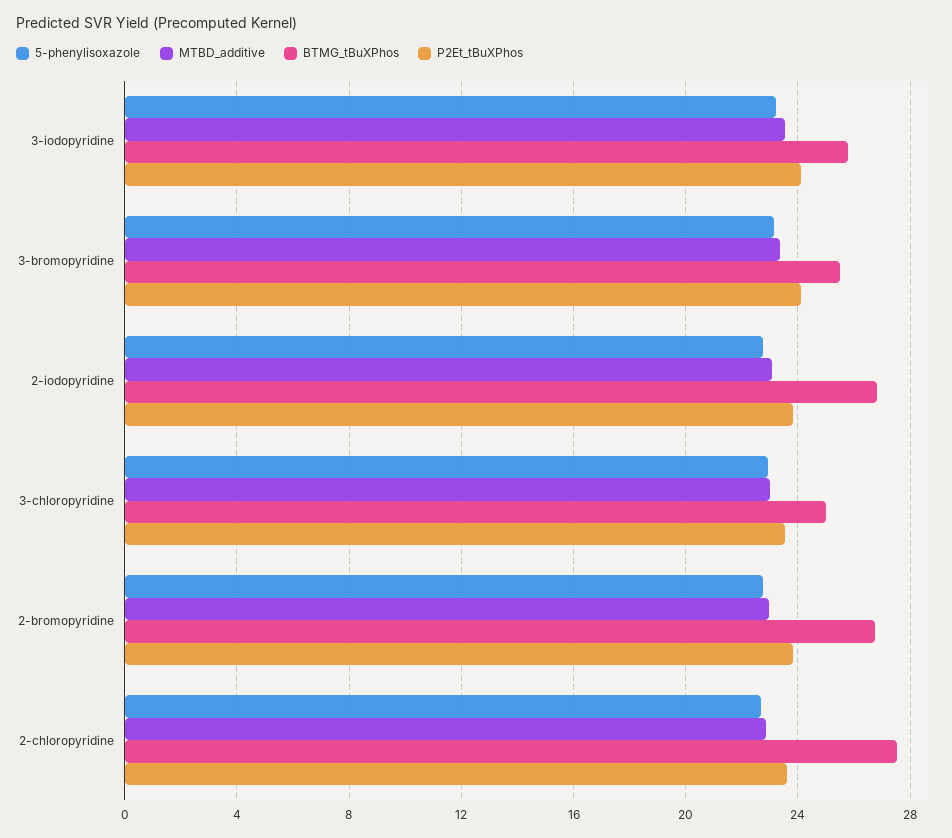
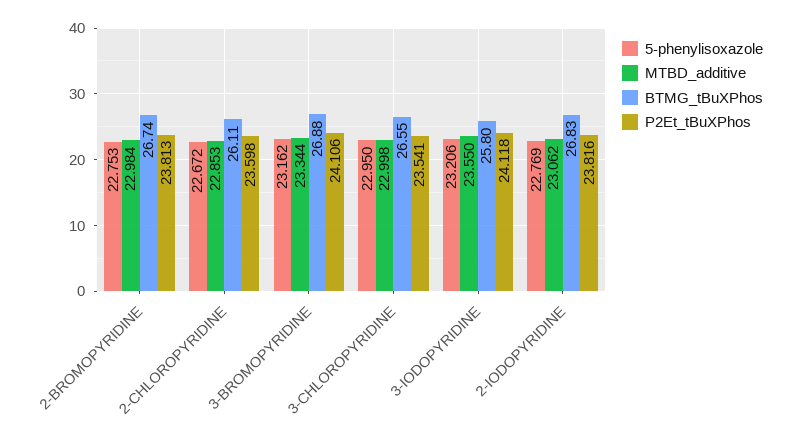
BTMG_tBuXPhos, 3-bromopyridine: 25.5 -> 26.88
BTMG_tBuXPhos, 3-chloropyridine: 25 -> 26.55
BTMG_tBuXPhos, 2-chloropyridine: 27.5 -> 26.11

